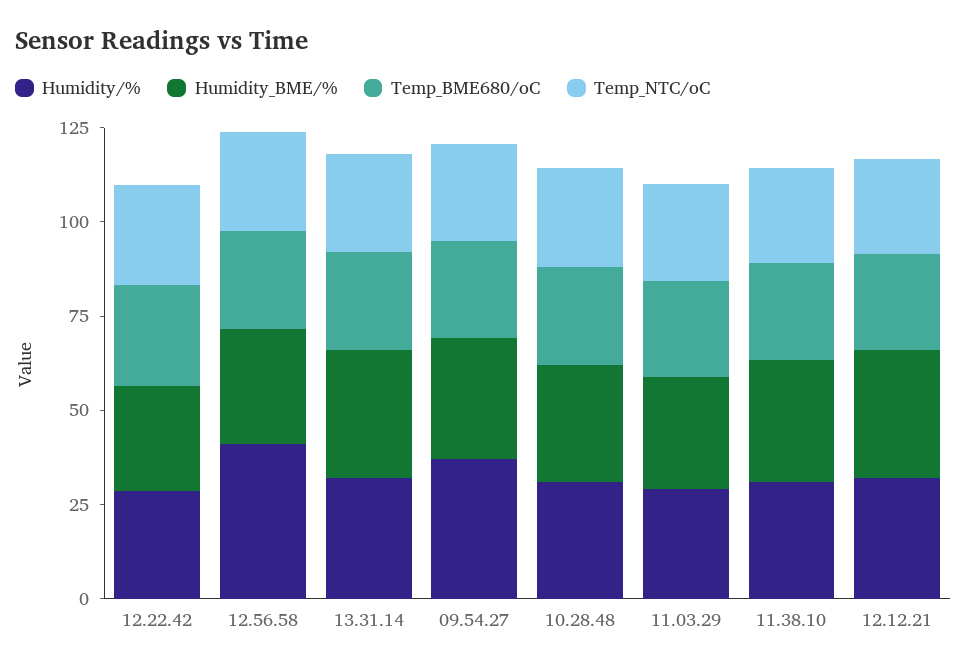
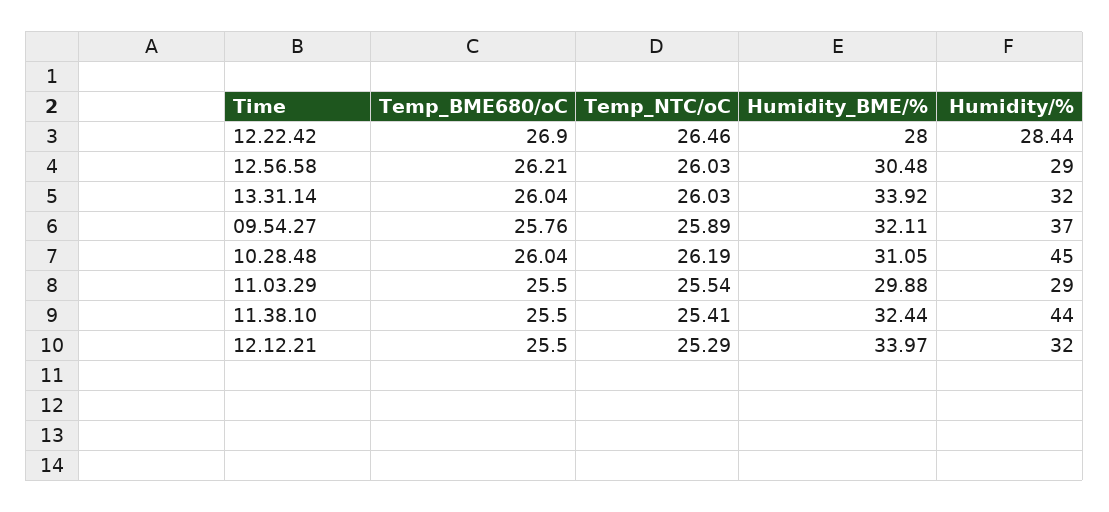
Humidity/%, 12.56.58: 40 -> 29
Humidity/%, 10.28.48: 30 -> 45
Humidity/%, 11.38.10: 30 -> 44

